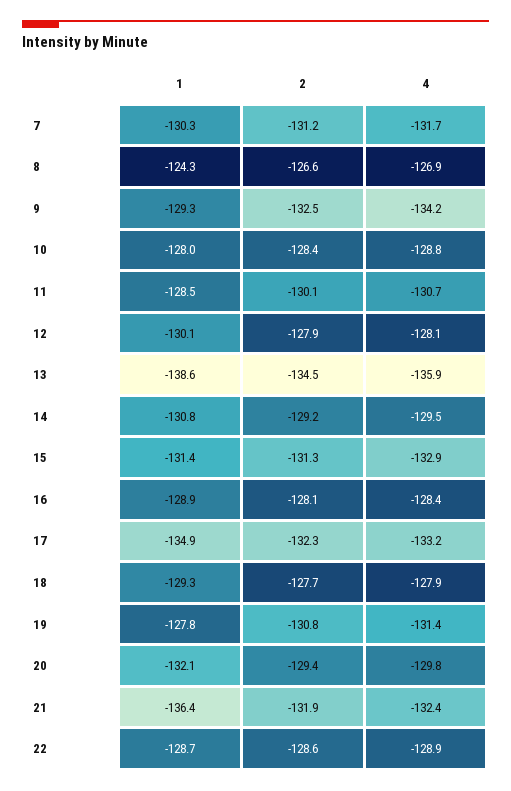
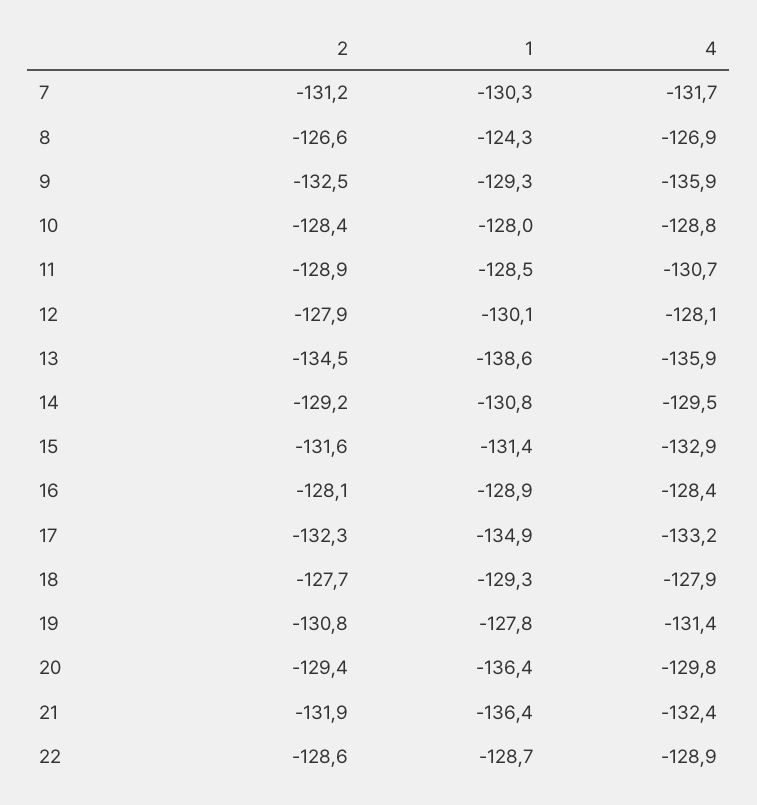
4, 9: -134.2 -> -135.9
2, 11: -130.1 -> -128.9
2, 15: -131.3 -> -131.6
1, 20: -132.1 -> -136.4

